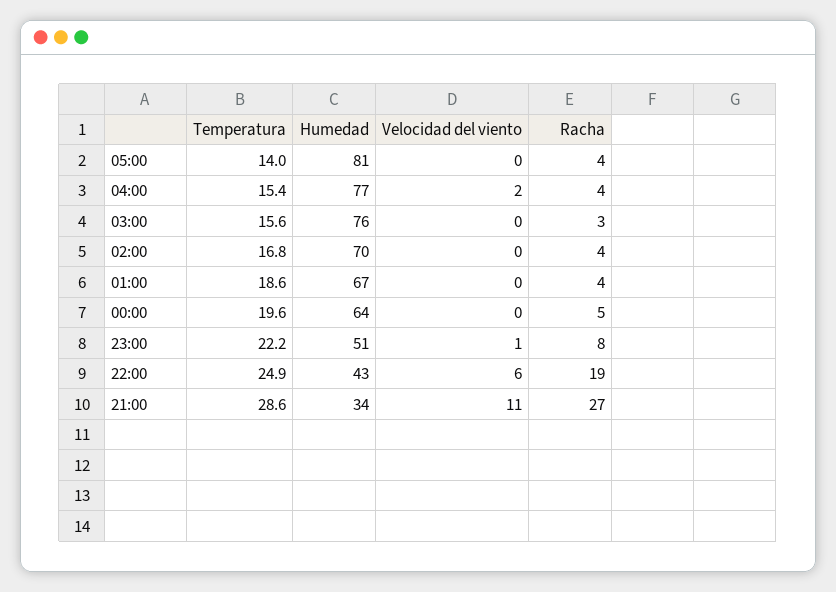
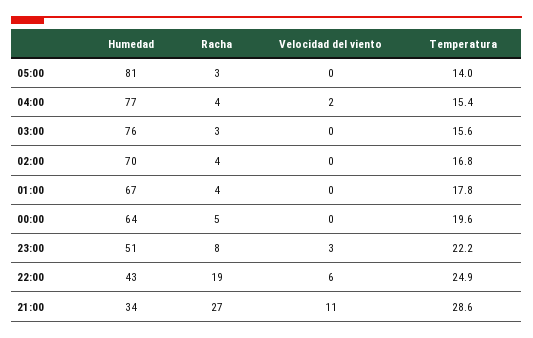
Racha, 05:00: 4 -> 3
Temperatura, 01:00: 18.6 -> 17.8
Velocidad del viento, 23:00: 1 -> 3

